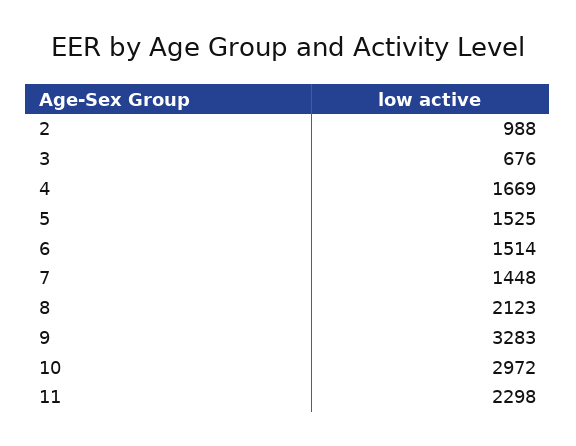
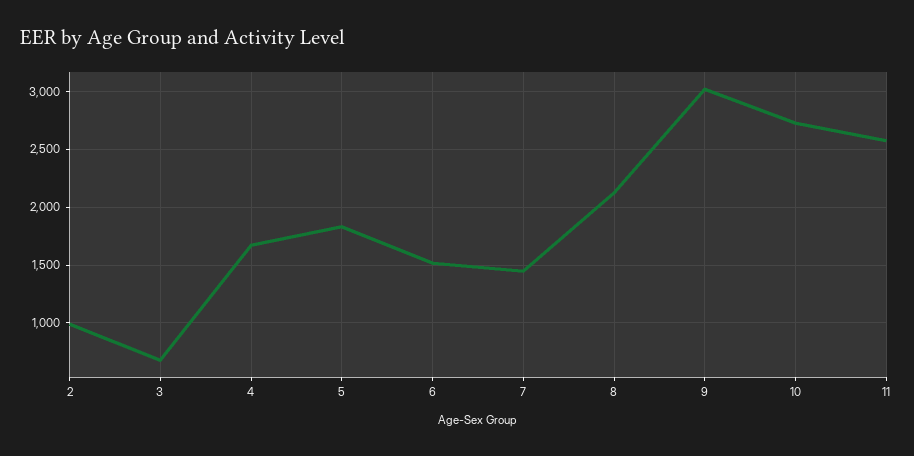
5: 1525 -> 1800
9: 3283 -> 3000
10: 2972 -> 2700
11: 2298 -> 2600

